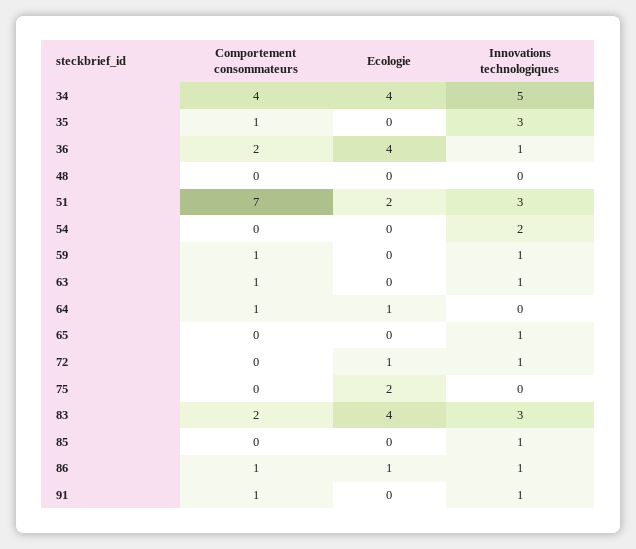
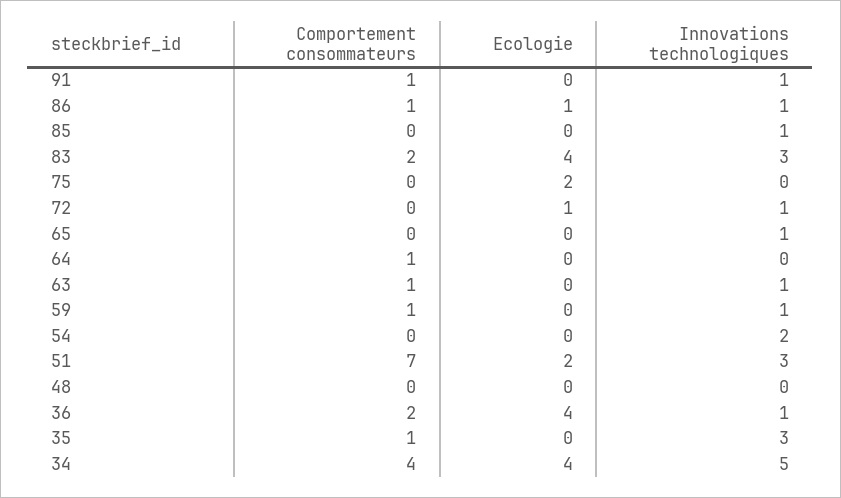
Ecologie, 64: 1 -> 0

